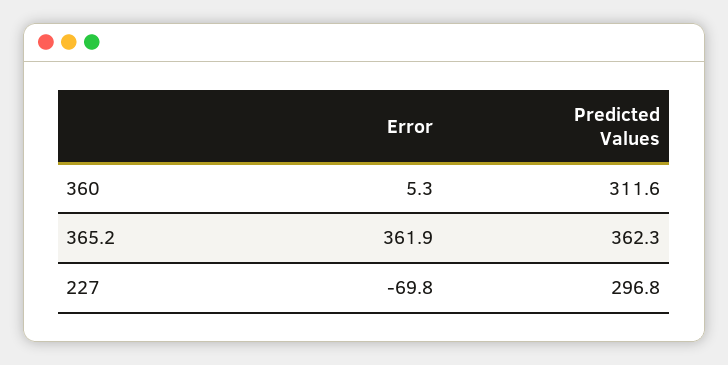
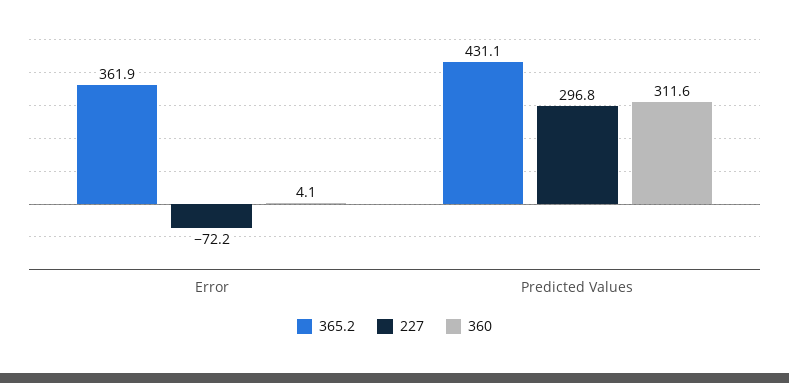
360, Error: 5.3 -> 4.1
365.2, Predicted Values: 362.3 -> 431.1
227, Error: -69.8 -> -72.2

